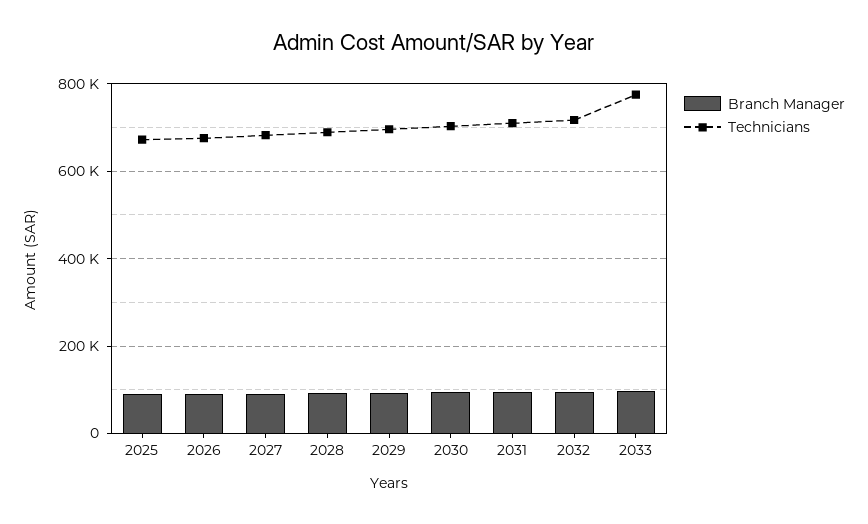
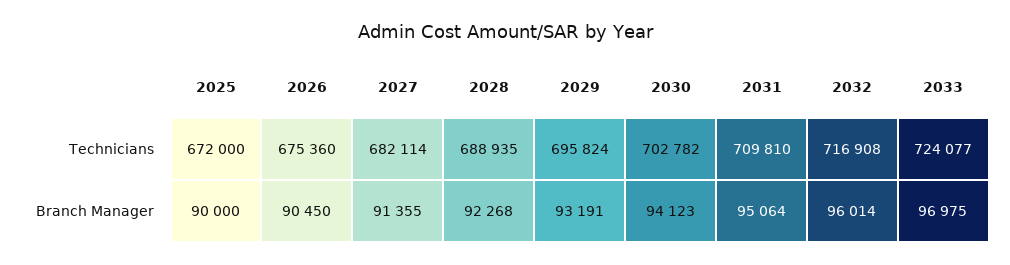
Technicians, 2033: 780000 -> 724077

